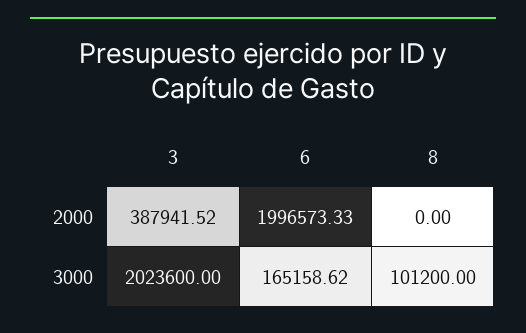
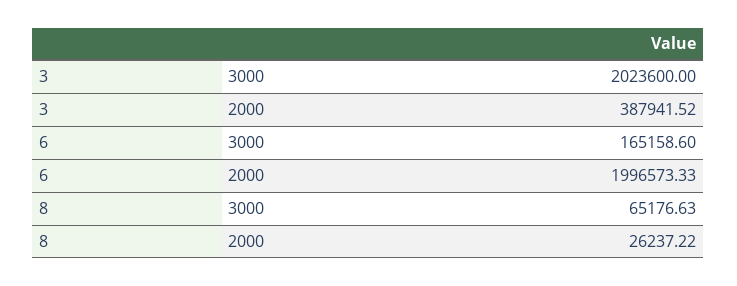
8, 2000: 0 -> 26237.22
6, 3000: 165158.62 -> 165158.6
8, 3000: 101200 -> 65176.63

